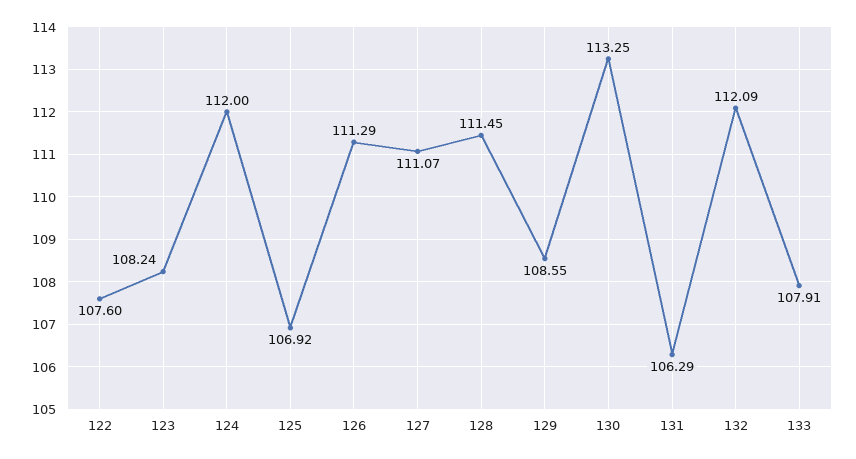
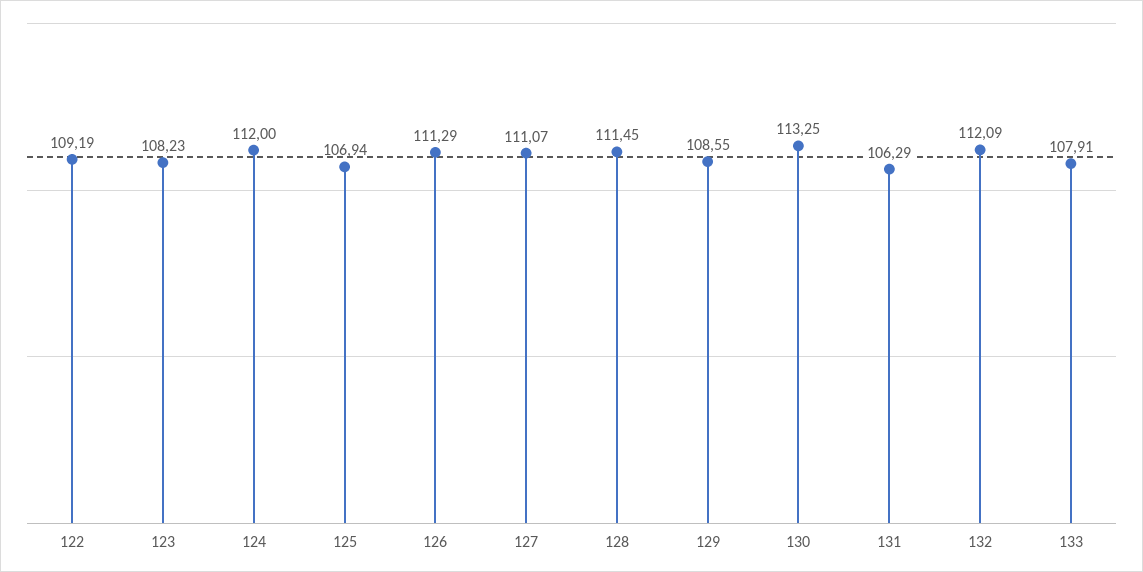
122: 107.6 -> 109.19
123: 108.24 -> 108.23
125: 106.92 -> 106.94

